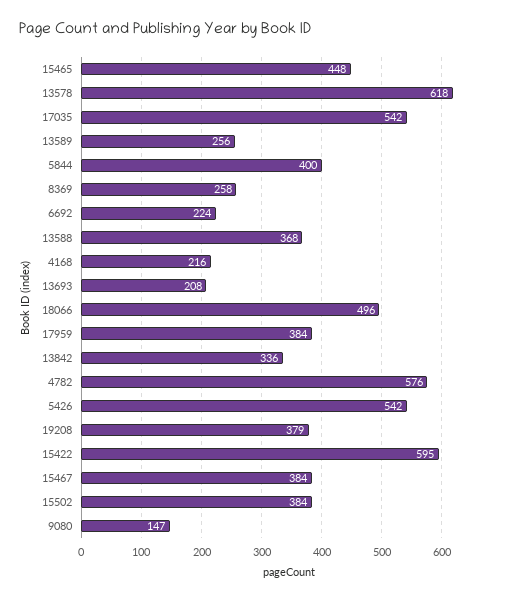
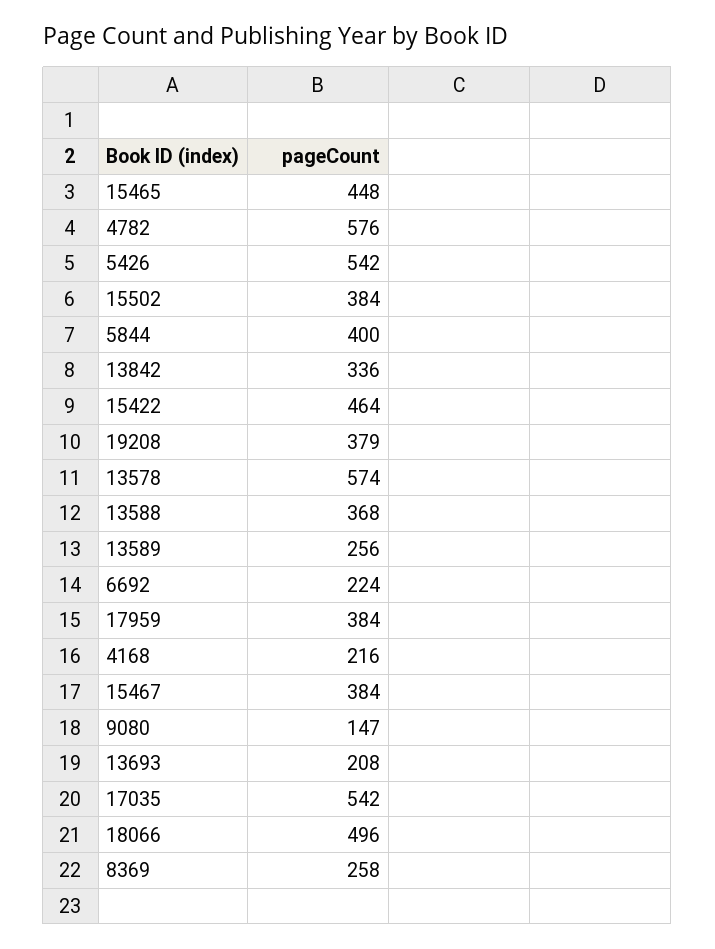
13578: 618 -> 574
15422: 595 -> 464

